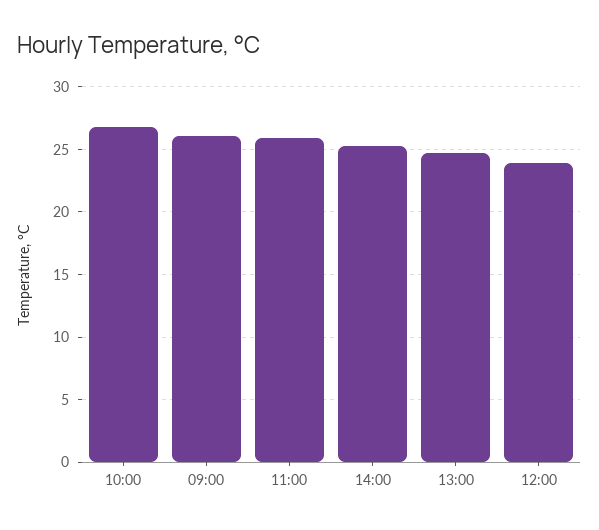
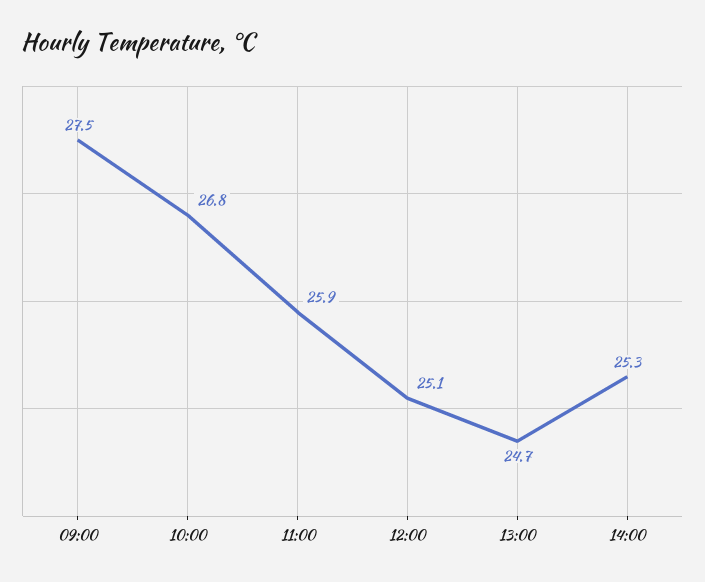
09:00: 26 -> 27.5
12:00: 24 -> 25.1

